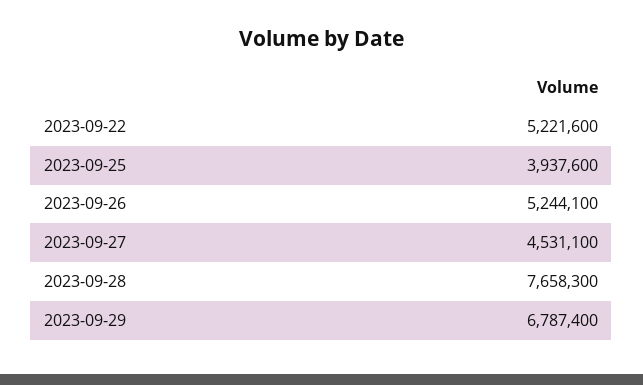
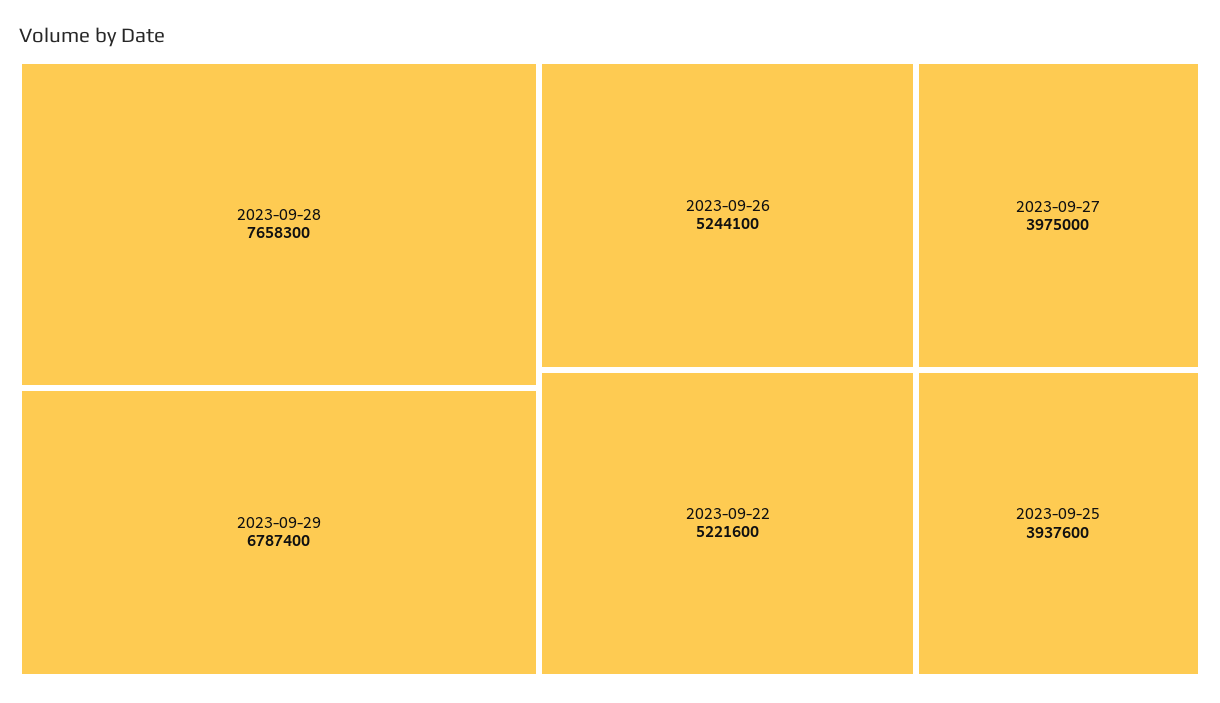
2023-09-27: 4531100 -> 3975000

